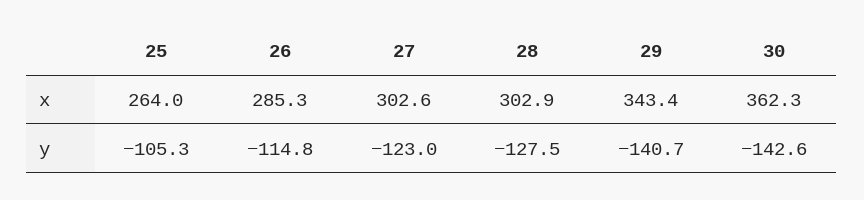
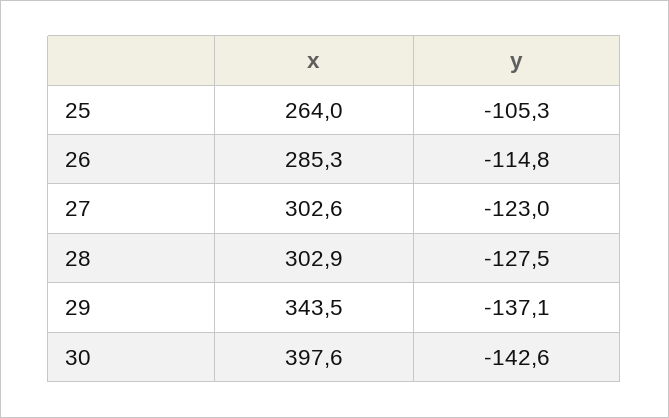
29, x: 343.4 -> 343.5
30, x: 362.3 -> 397.6
29, y: -140.7 -> -137.1

